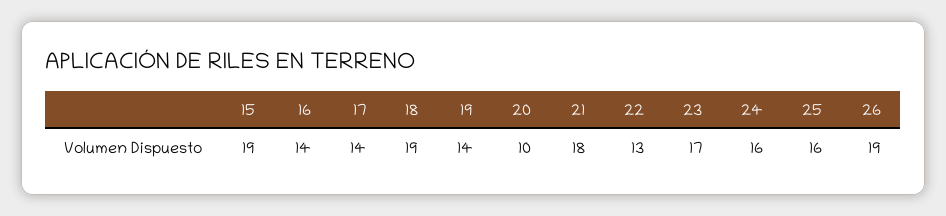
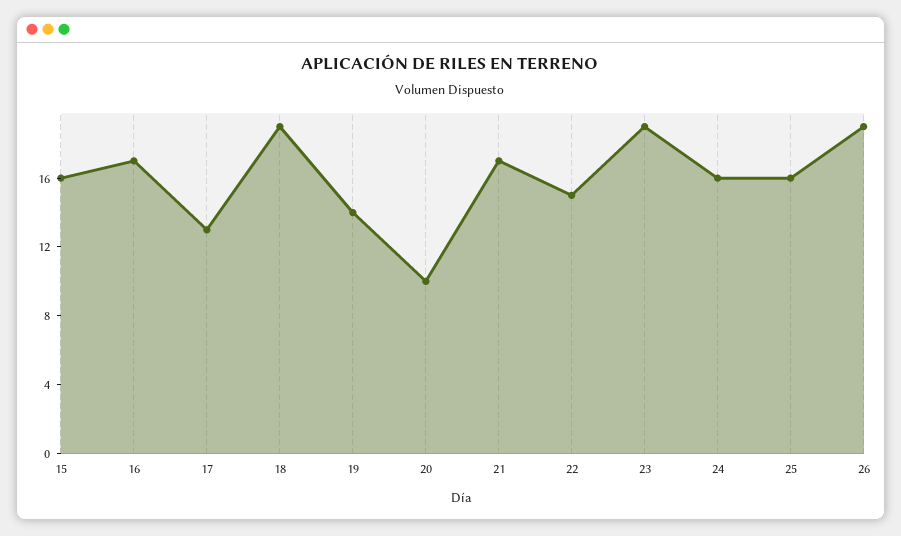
15: 19 -> 16
16: 14 -> 17
17: 14 -> 13
21: 18 -> 17
22: 13 -> 15
23: 17 -> 19

